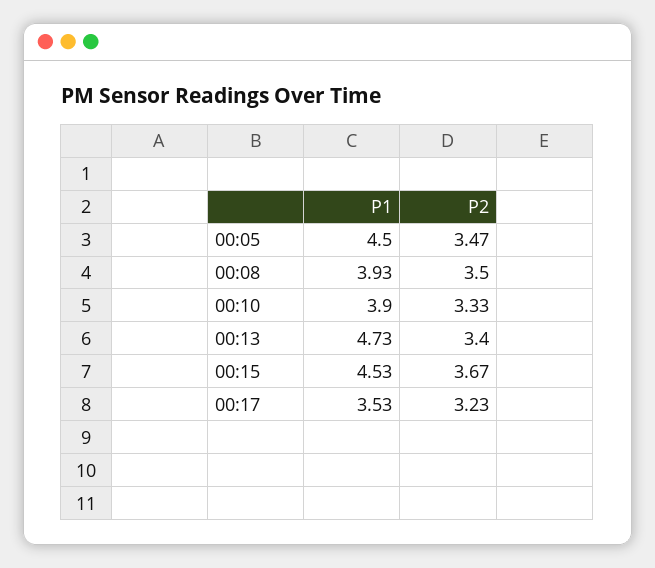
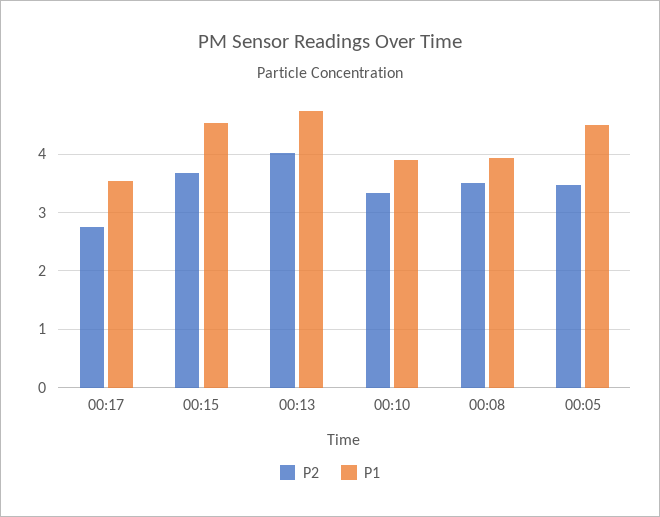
P2, 00:13: 3.4 -> 4
P2, 00:17: 3.23 -> 2.8

